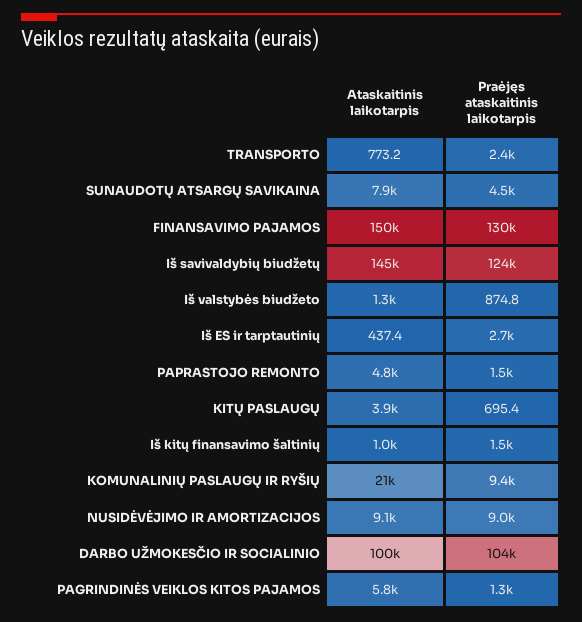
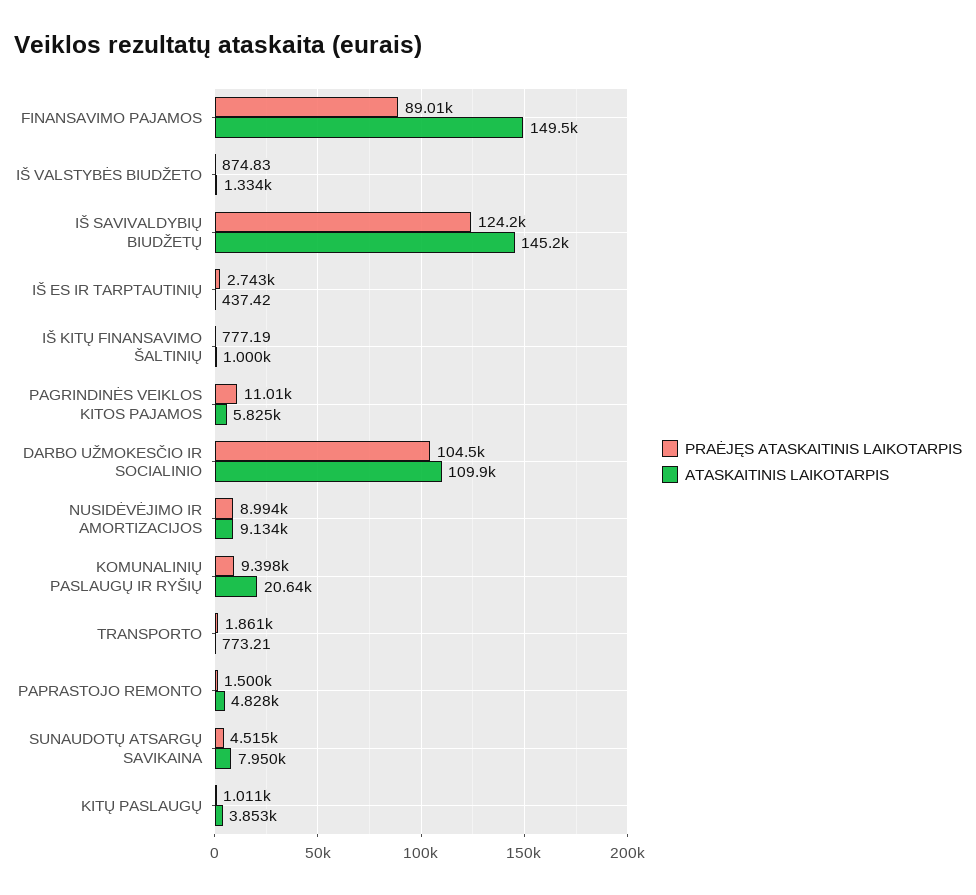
Praėjęs ataskaitinis laikotarpis, TRANSPORTO: 2400 -> 1861
Praėjęs ataskaitinis laikotarpis, FINANSAVIMO PAJAMOS: 130000 -> 89010
Praėjęs ataskaitinis laikotarpis, KITŲ PASLAUGŲ: 695.4 -> 1011
Praėjęs ataskaitinis laikotarpis, Iš kitų finansavimo šaltinių: 1500 -> 777.19
Ataskaitinis laikotarpis, DARBO UŽMOKESČIO IR SOCIALINIO: 100000 -> 109900
Praėjęs ataskaitinis laikotarpis, PAGRINDINĖS VEIKLOS KITOS PAJAMOS: 1300 -> 11010

